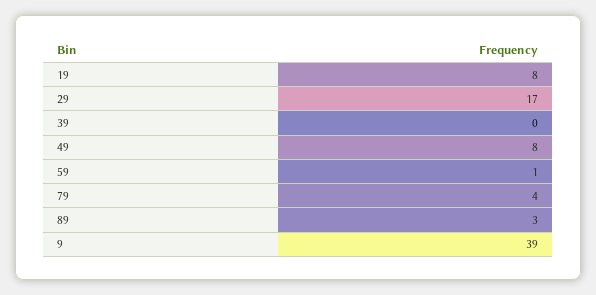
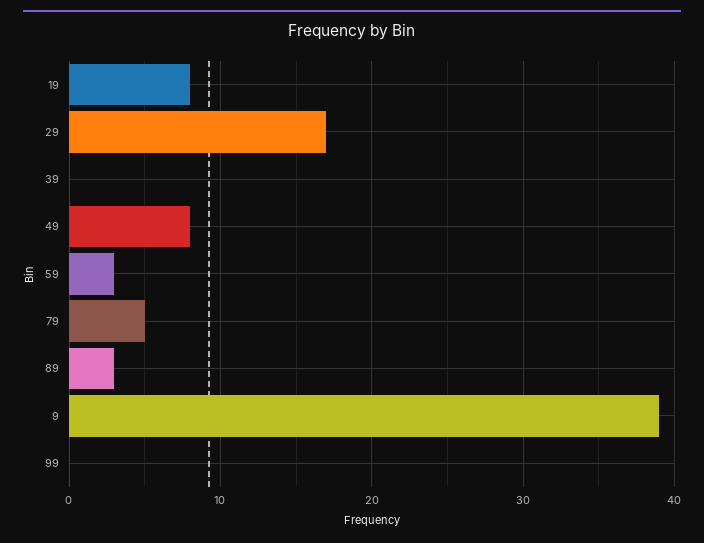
59: 1 -> 3
79: 4 -> 5
99: none -> 0

